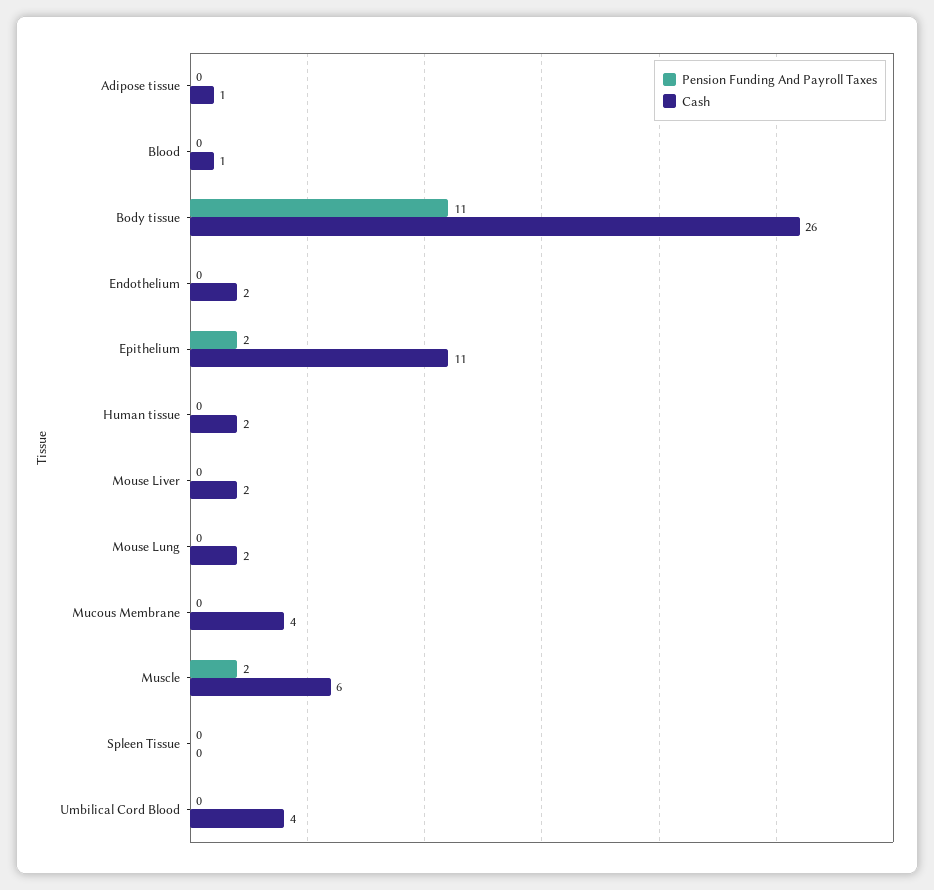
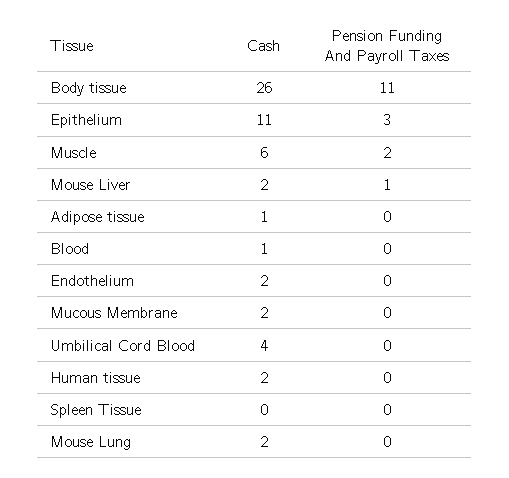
Pension Funding And Payroll Taxes, Epithelium: 2 -> 3
Pension Funding And Payroll Taxes, Mouse Liver: 0 -> 1
Cash, Mucous Membrane: 4 -> 2

